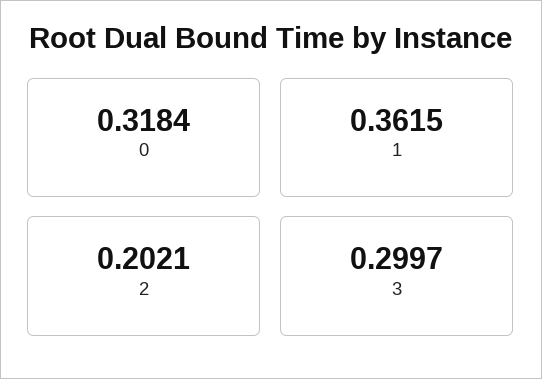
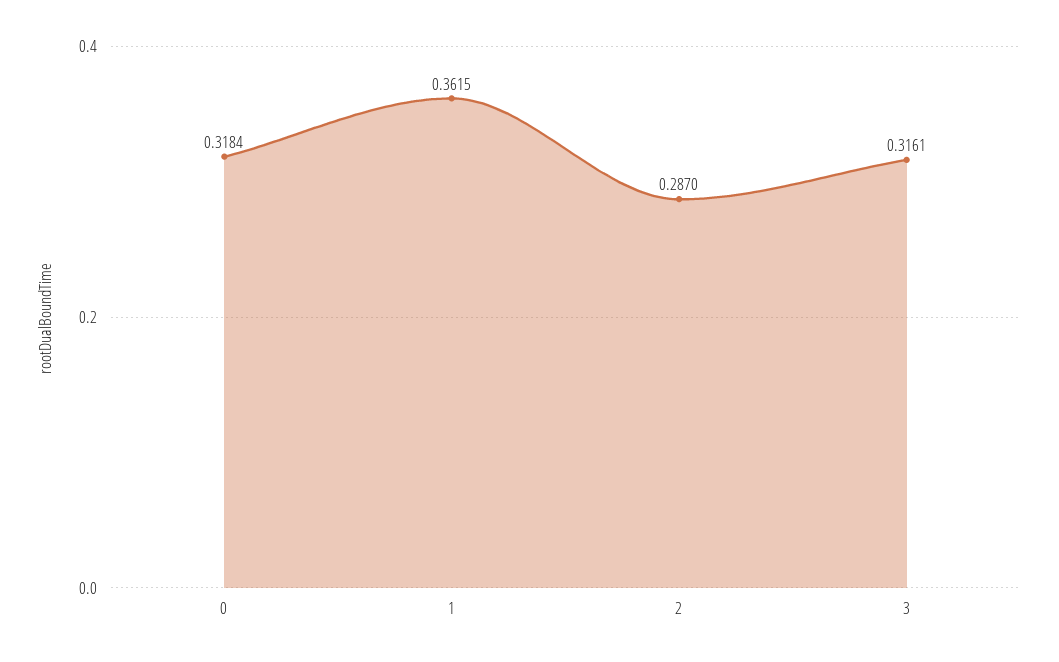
2: 0.2021 -> 0.287
3: 0.2997 -> 0.3161

